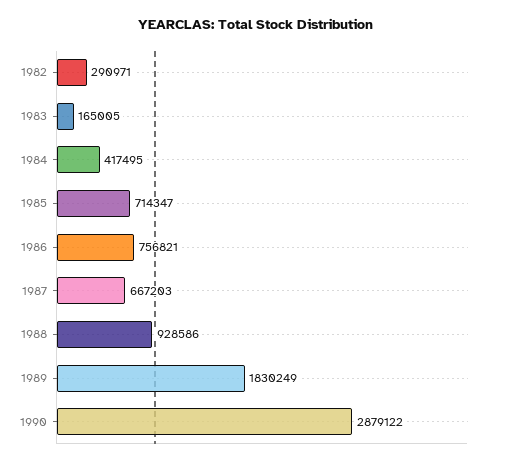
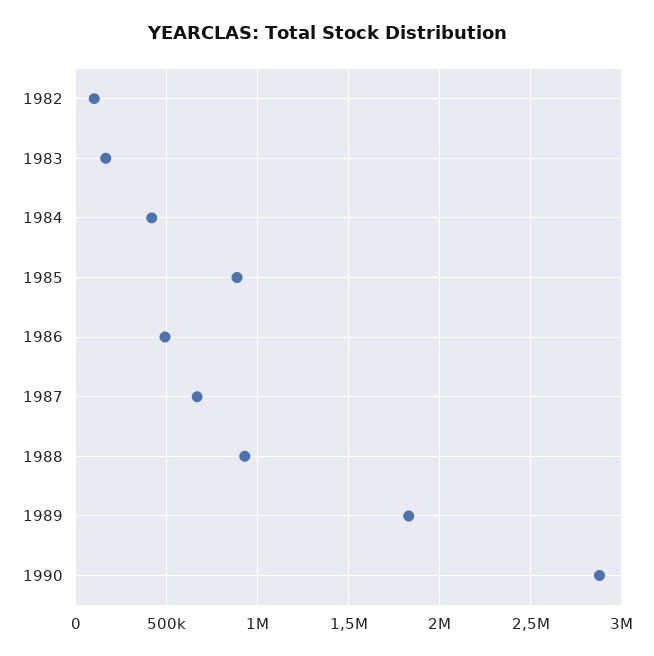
1982: 290971 -> 100000
1985: 714347 -> 900000
1986: 756821 -> 500000

